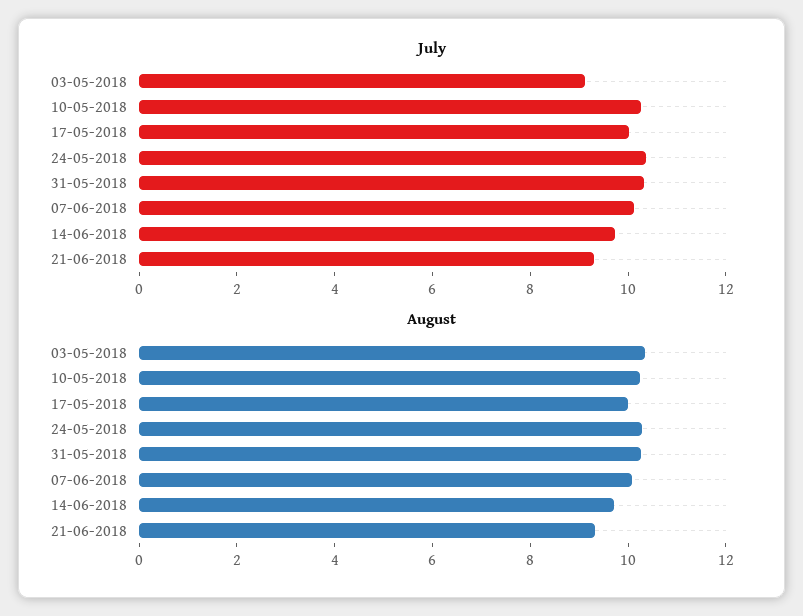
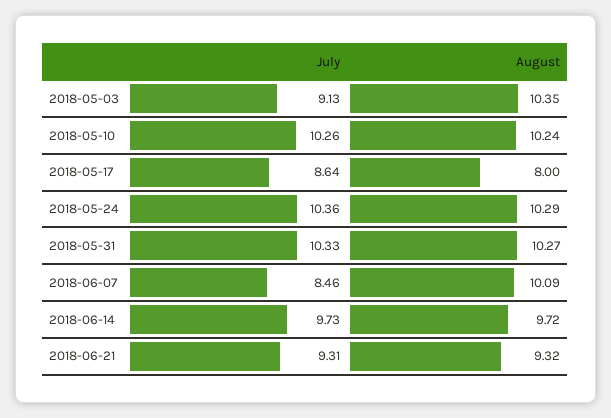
July, 17-05-2018: 10 -> 8.64
July, 07-06-2018: 10 -> 8.46
August, 17-05-2018: 10 -> 8

